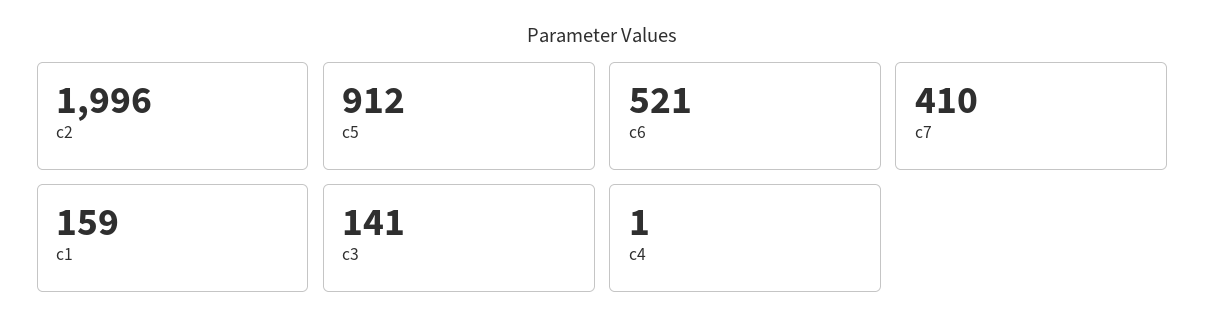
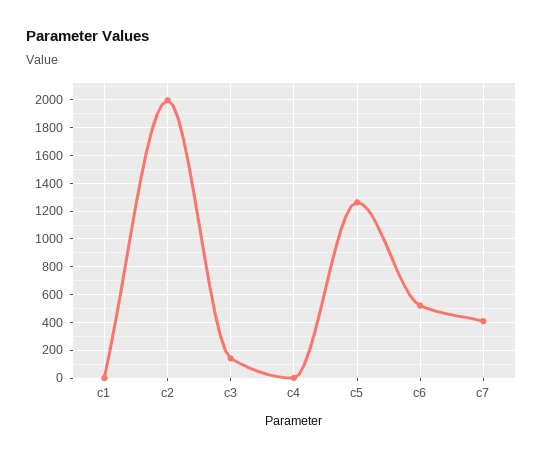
c5: 912 -> 1250
c1: 159 -> 0

